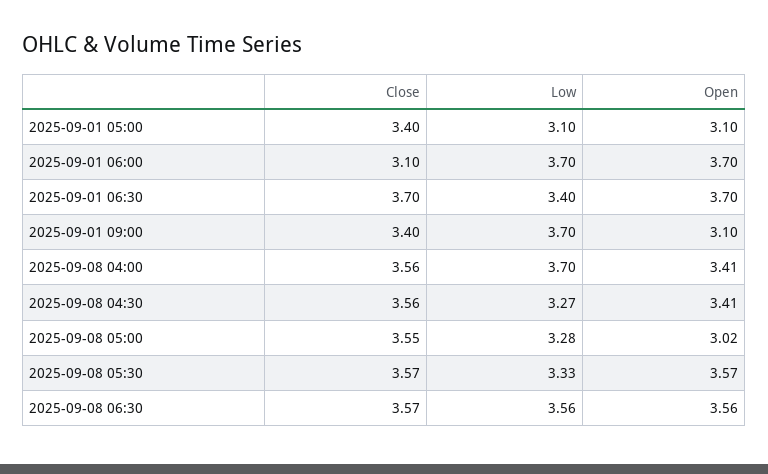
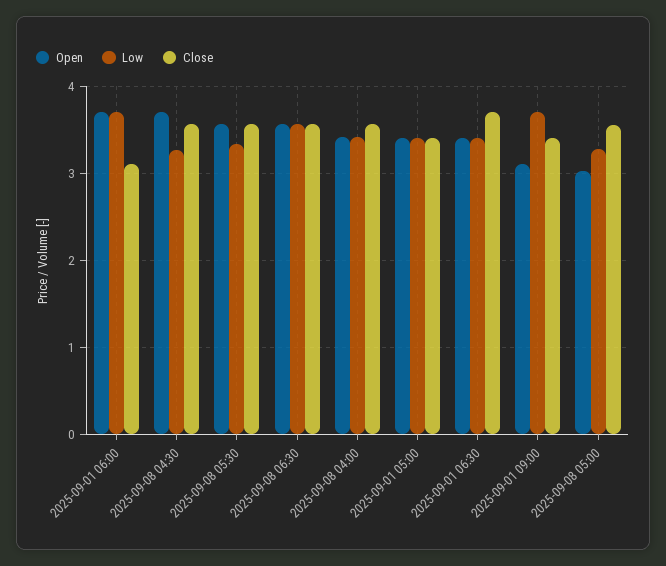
Low, 2025-09-01 05:00: 3.1 -> 3.4
Open, 2025-09-01 05:00: 3.1 -> 3.4
Open, 2025-09-01 06:30: 3.7 -> 3.4
Low, 2025-09-08 04:00: 3.7 -> 3.4
Open, 2025-09-08 04:30: 3.41 -> 3.7

